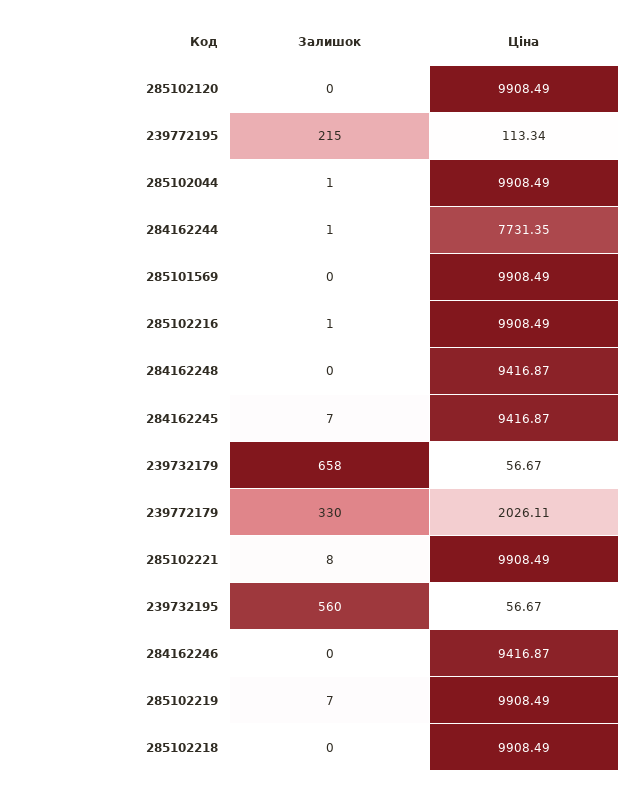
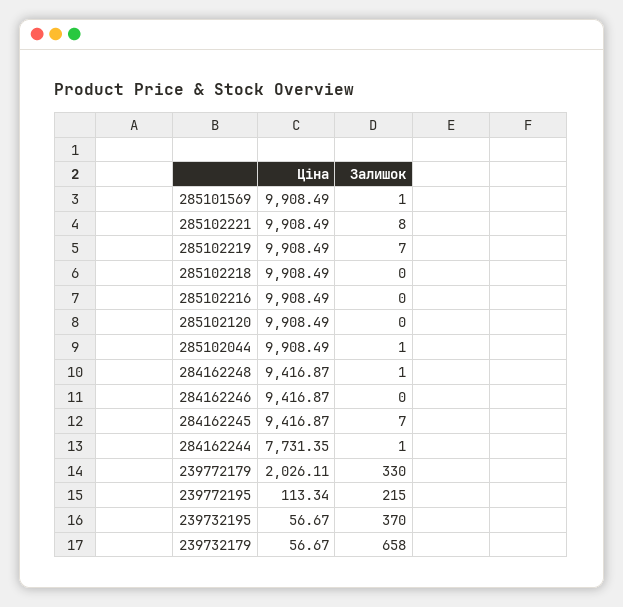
Залишок, 285101569: 0 -> 1
Залишок, 285102216: 1 -> 0
Залишок, 284162248: 0 -> 1
Залишок, 239732195: 560 -> 370

